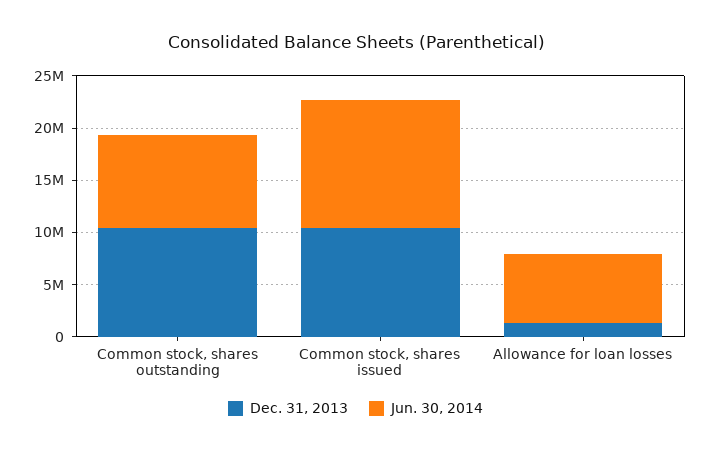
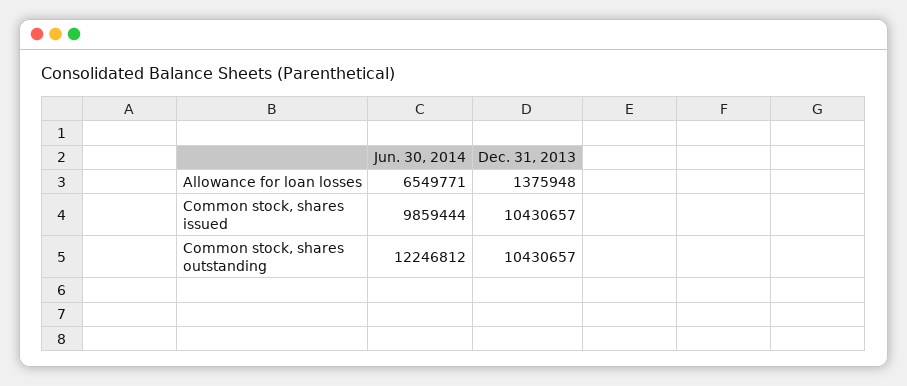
Jun. 30, 2014, Common stock, shares outstanding: 9000000 -> 12246812
Jun. 30, 2014, Common stock, shares issued: 12000000 -> 9859444

